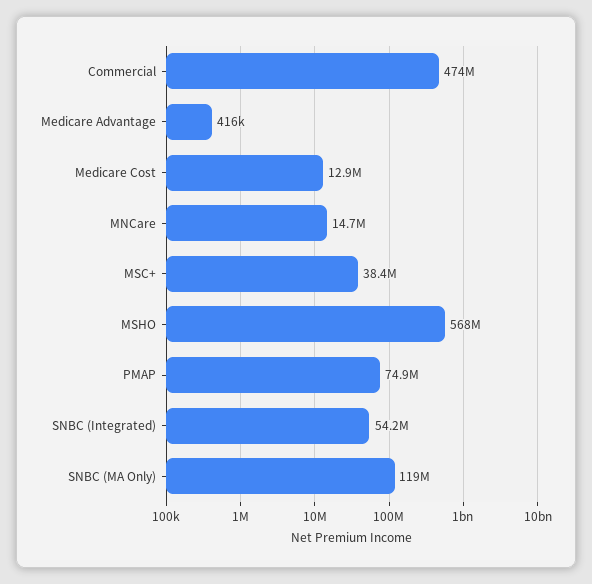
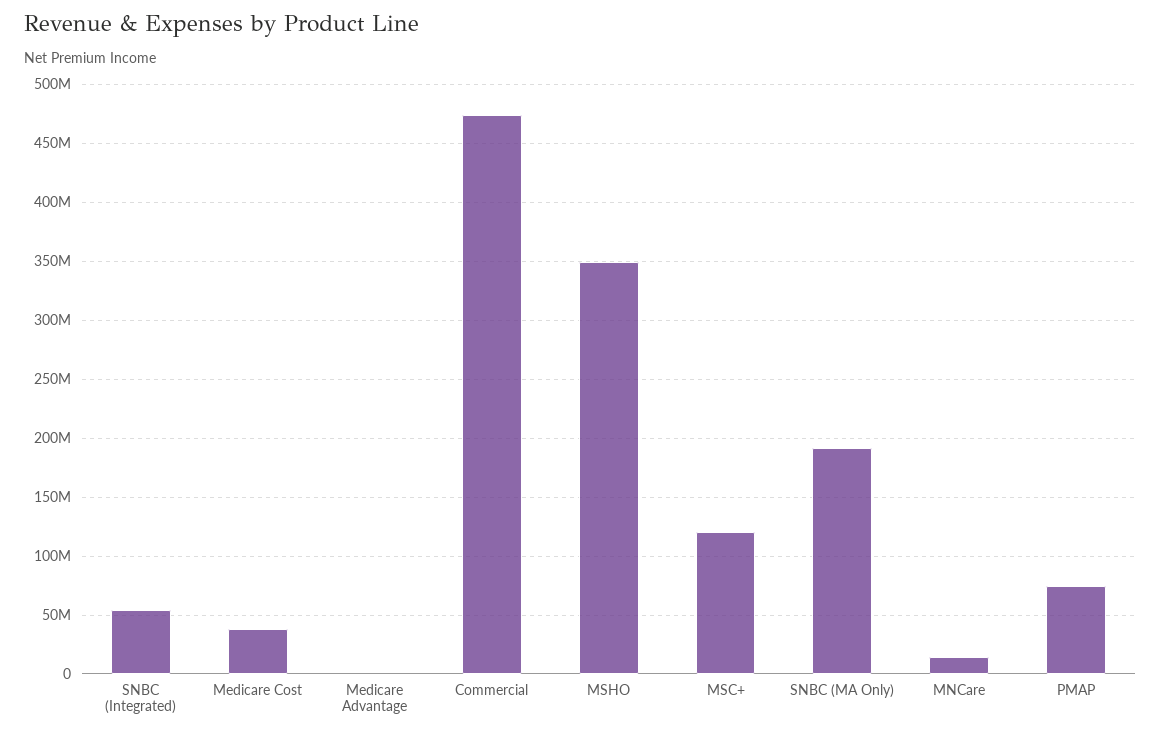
Medicare Cost: 12900000 -> 40000000
MSC+: 38400000 -> 120000000
MSHO: 568000000 -> 350000000
SNBC (MA Only): 119000000 -> 190000000

